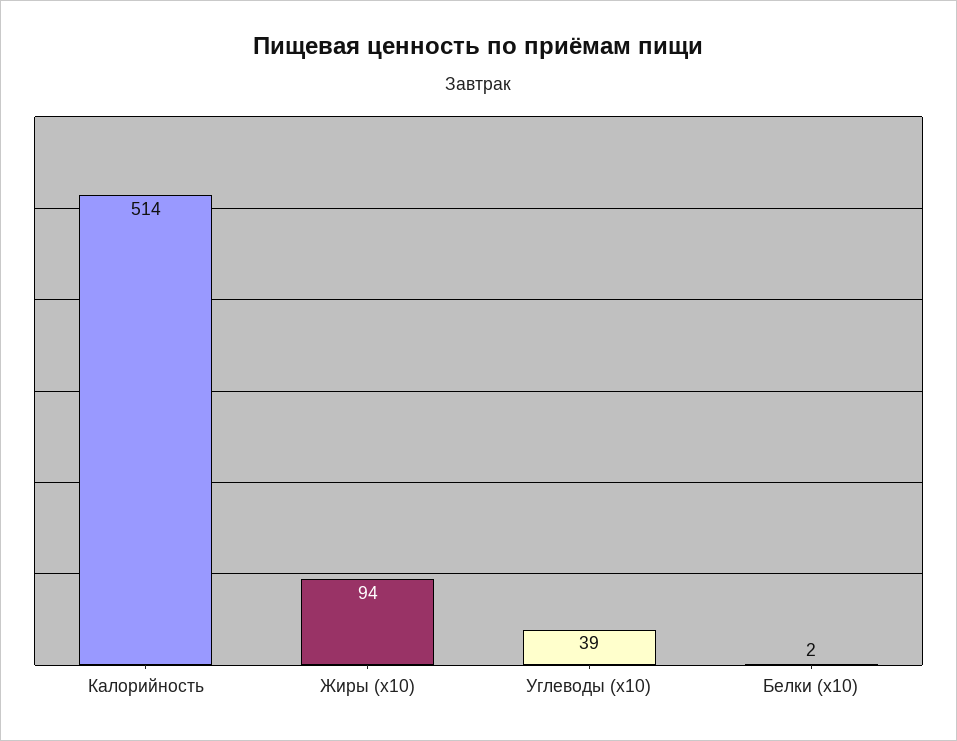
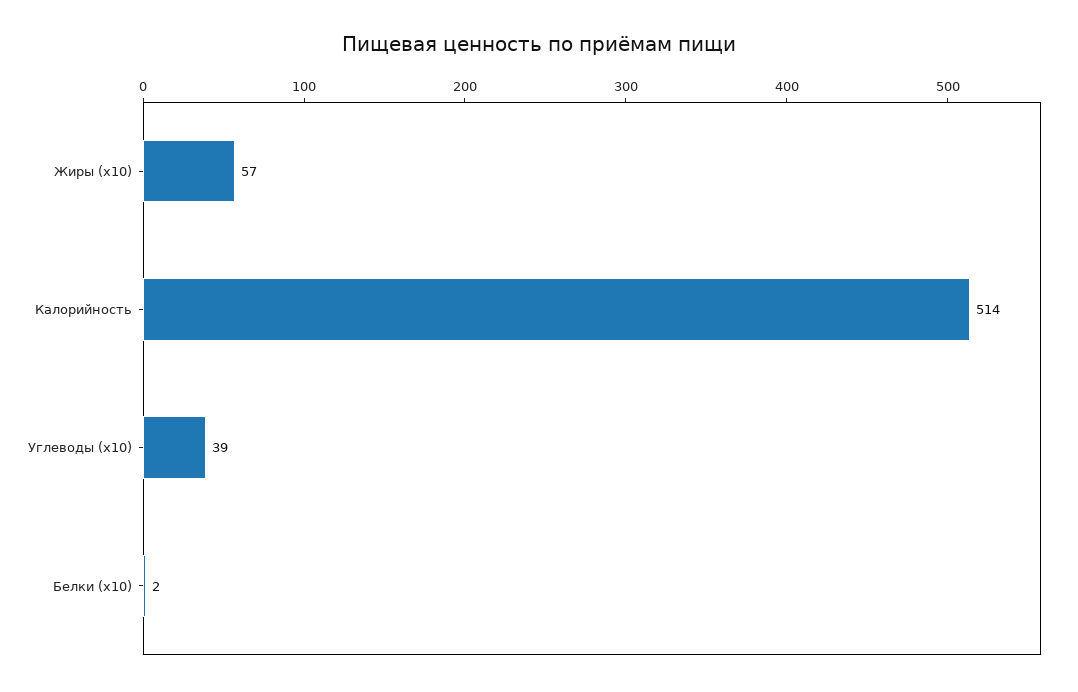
Жиры (x10): 94 -> 57

